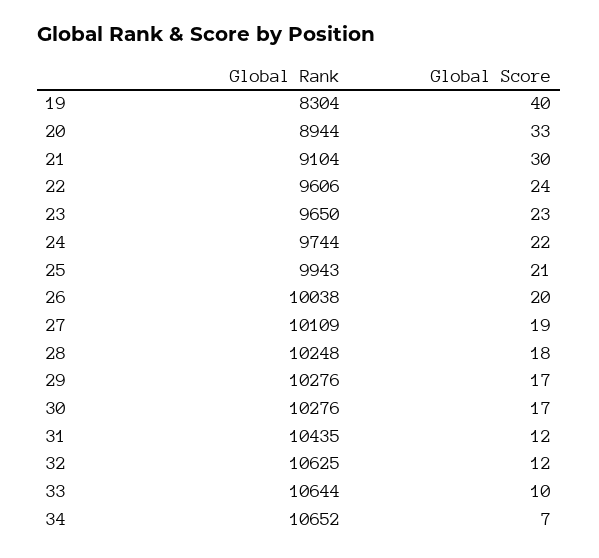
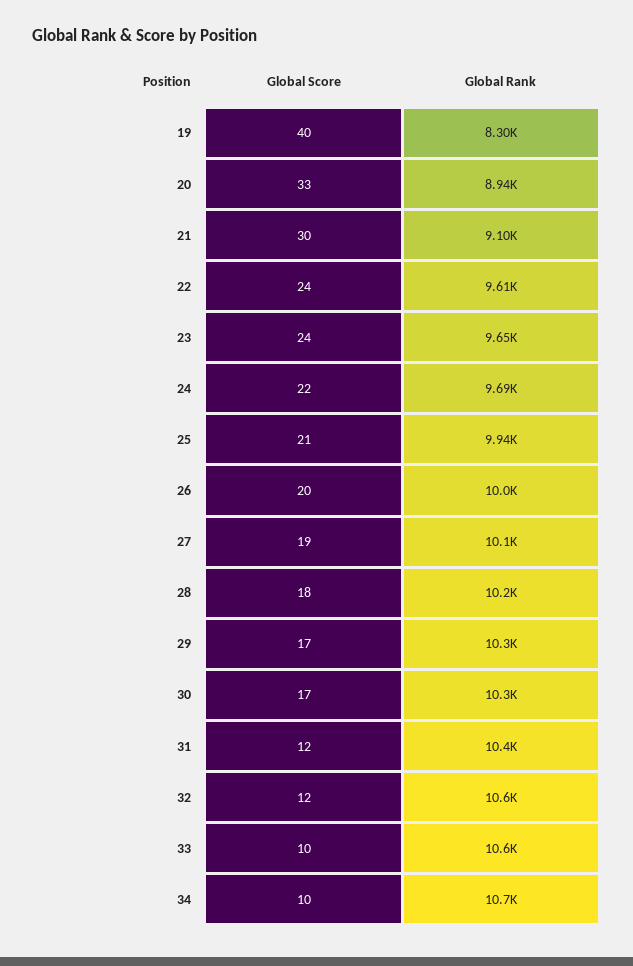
Global Score, 23: 23 -> 24
Global Rank, 24: 9744 -> 9690
Global Score, 34: 7 -> 10

